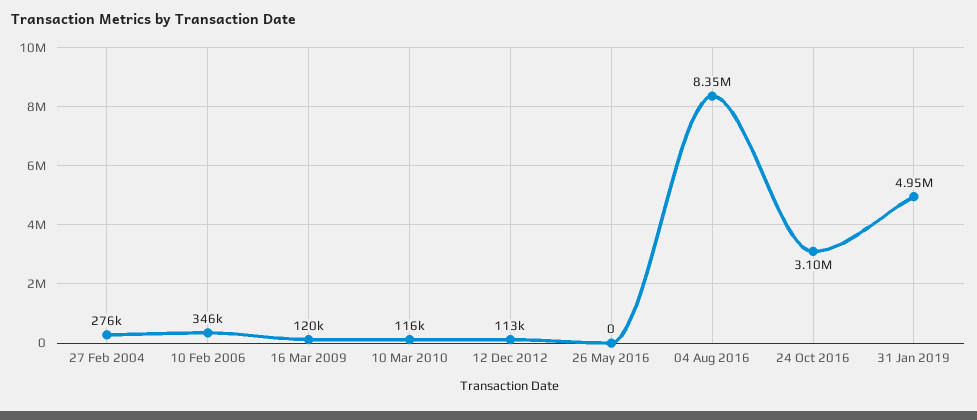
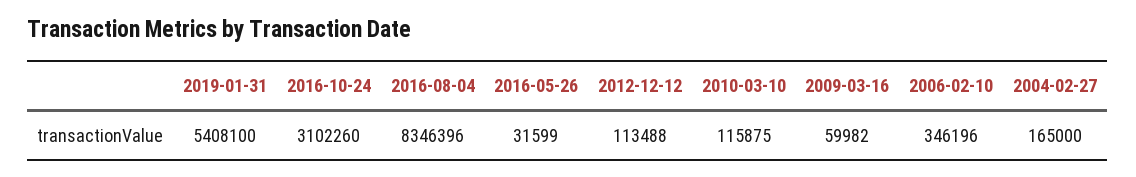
27 Feb 2004: 276000 -> 165000
16 Mar 2009: 120000 -> 59982
26 May 2016: 0 -> 31599
31 Jan 2019: 4950000 -> 5408100

